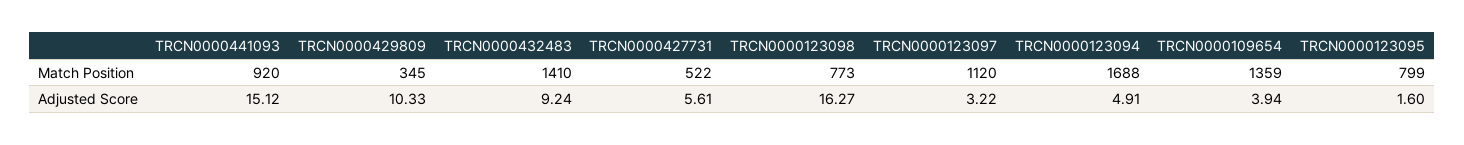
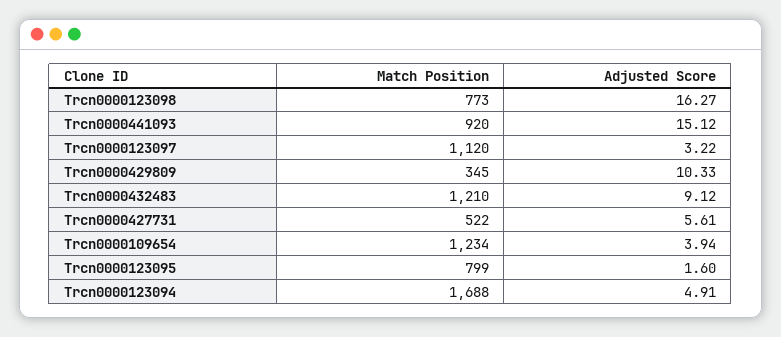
TRCN0000432483, Match Position: 1410 -> 1210
TRCN0000109654, Match Position: 1359 -> 1234
TRCN0000432483, Adjusted Score: 9.24 -> 9.12

